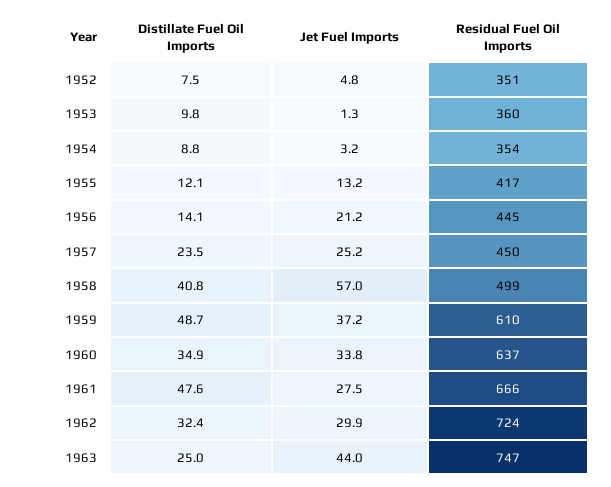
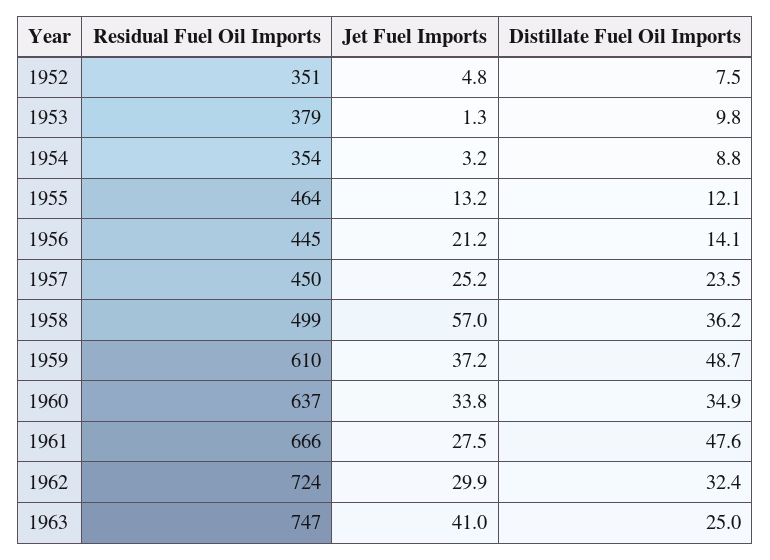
Residual Fuel Oil Imports, 1953: 360 -> 379
Residual Fuel Oil Imports, 1955: 417 -> 464
Distillate Fuel Oil Imports, 1958: 40.8 -> 36.2
Jet Fuel Imports, 1963: 44 -> 41

